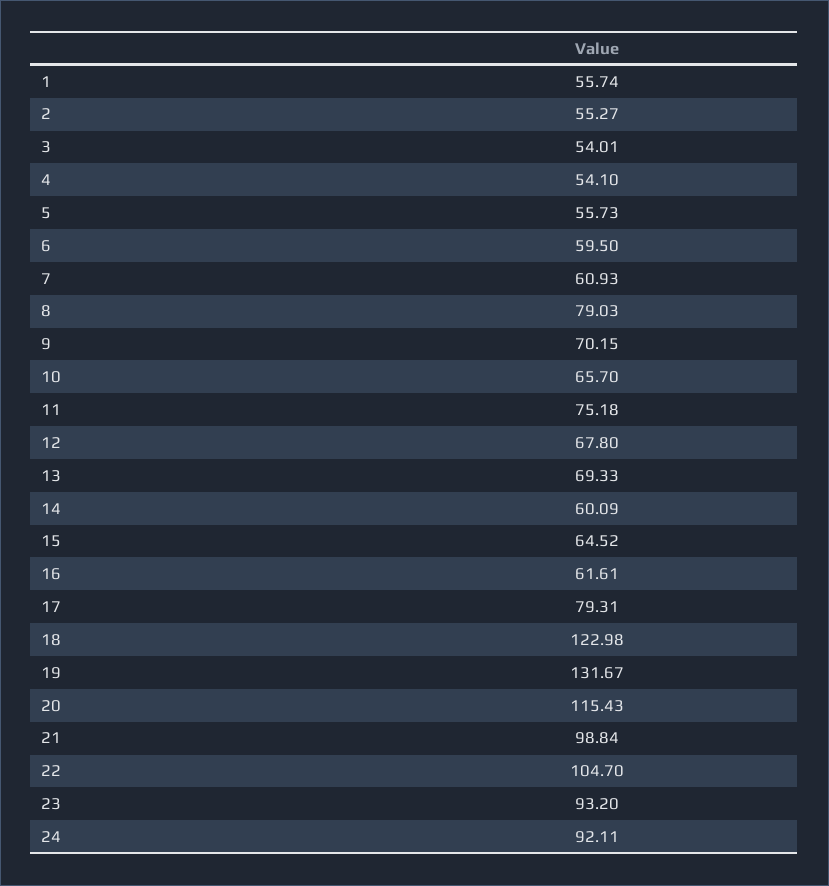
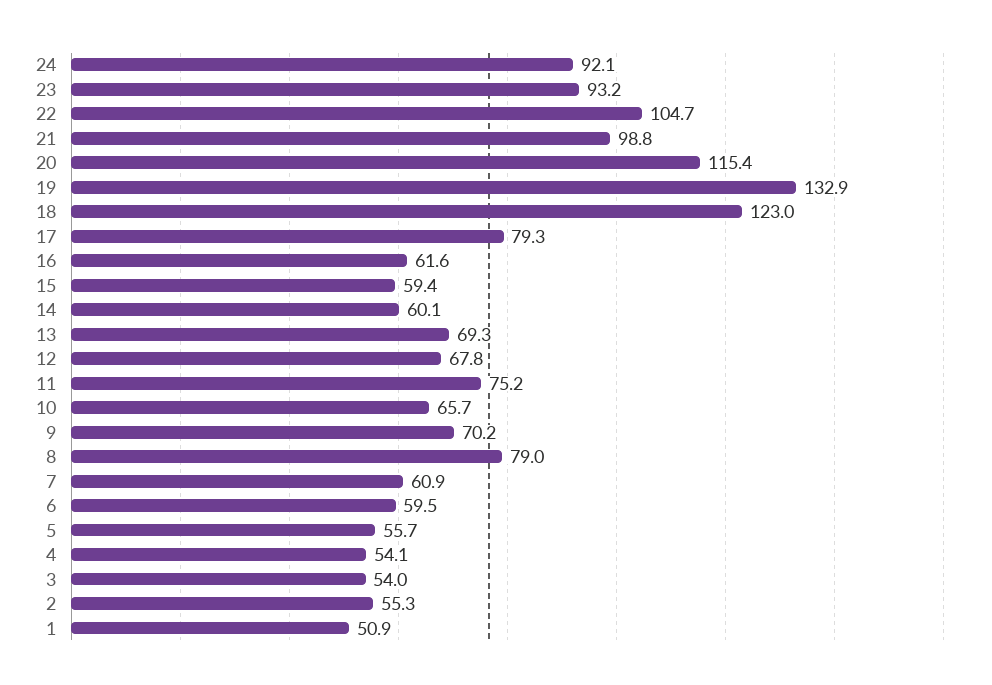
1: 55.74 -> 50.9
15: 64.52 -> 59.4
19: 131.67 -> 132.9

